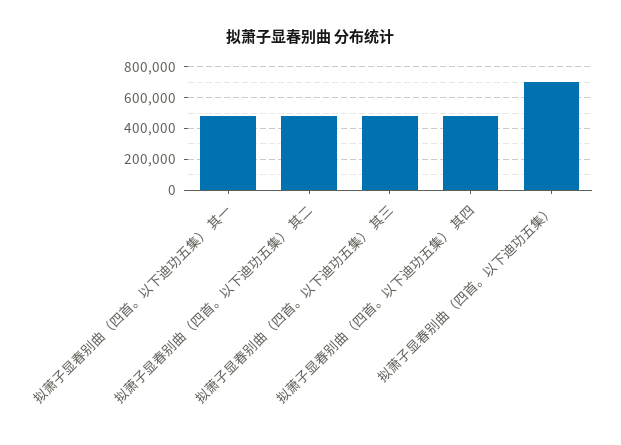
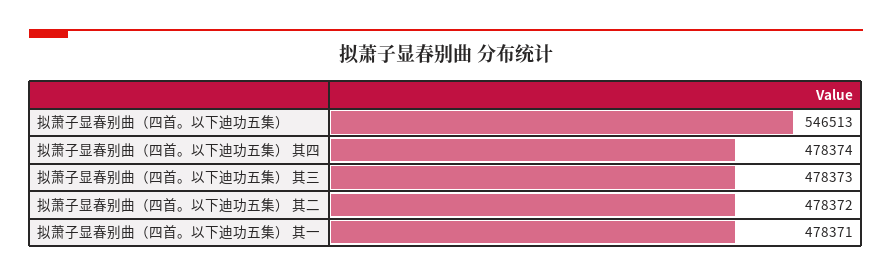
拟萧子显春别曲（四首。以下迪功五集）: 700000 -> 546513

